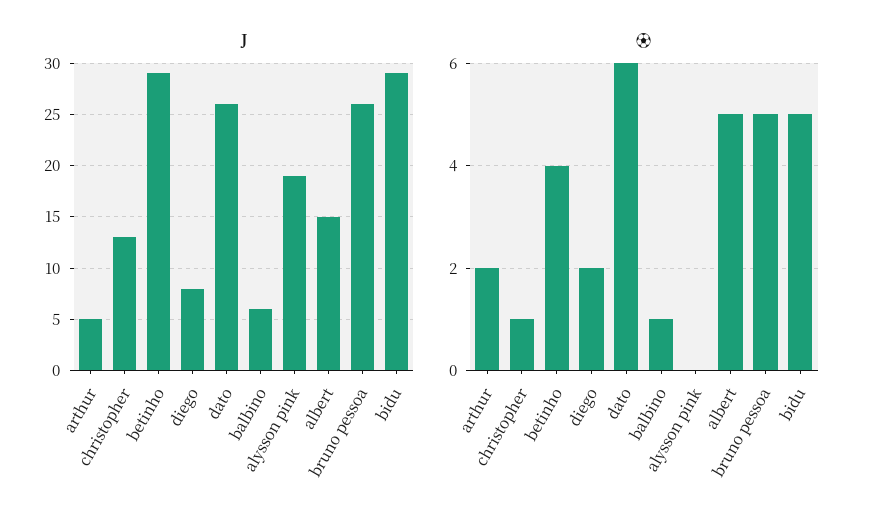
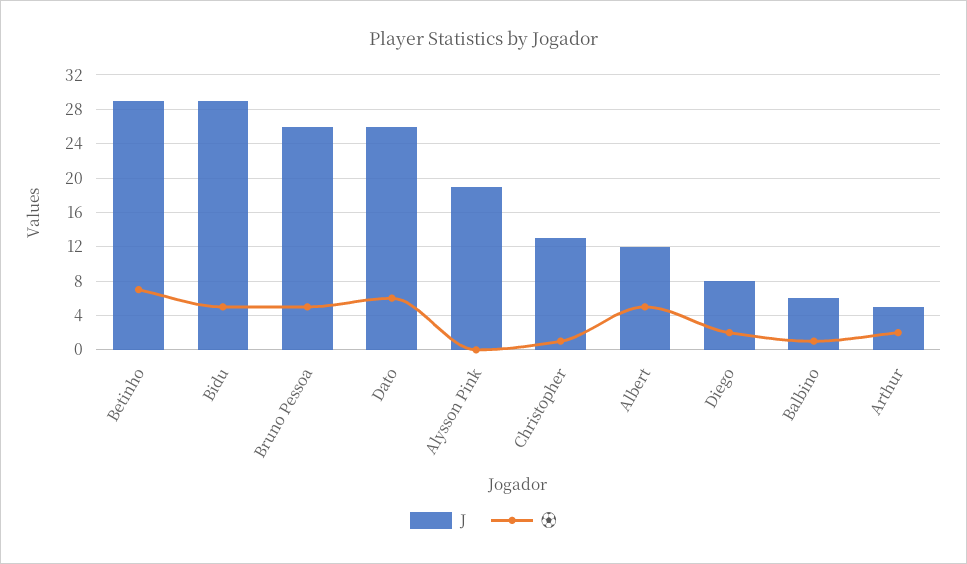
J, albert: 15 -> 12
⚽, betinho: 4 -> 7

